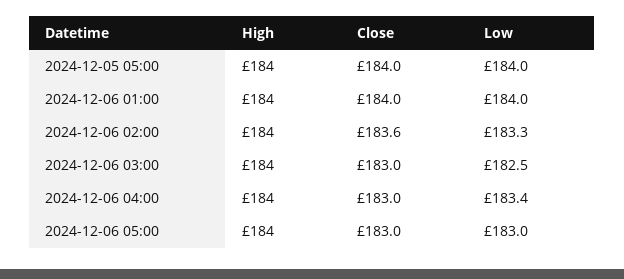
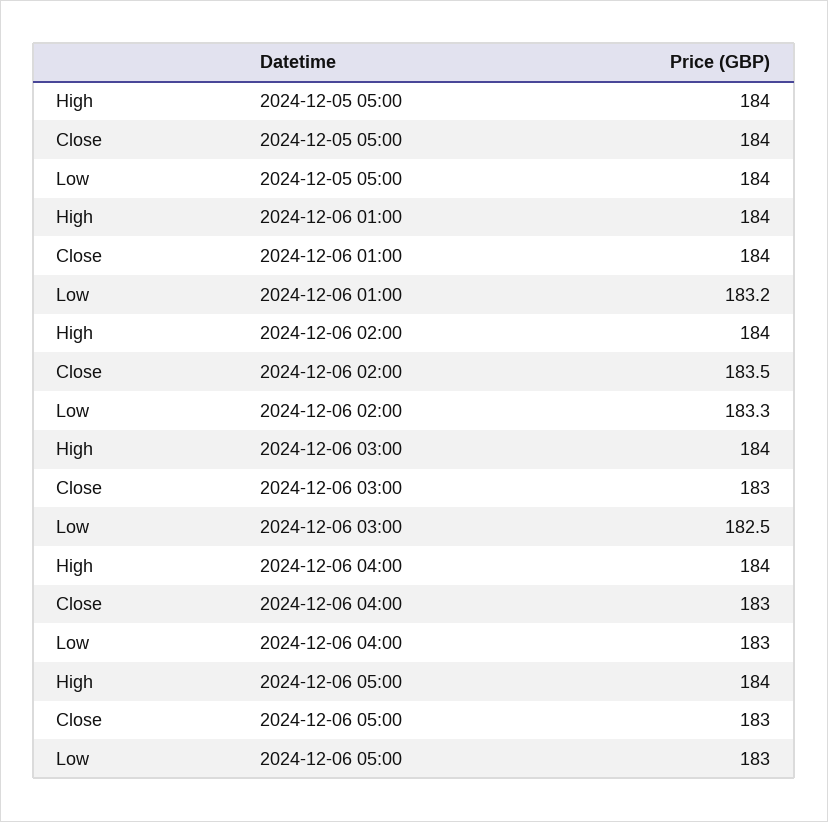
Low, 2024-12-06 01:00: 184 -> 183.2
Close, 2024-12-06 02:00: 183.6 -> 183.5
Low, 2024-12-06 04:00: 183.4 -> 183

